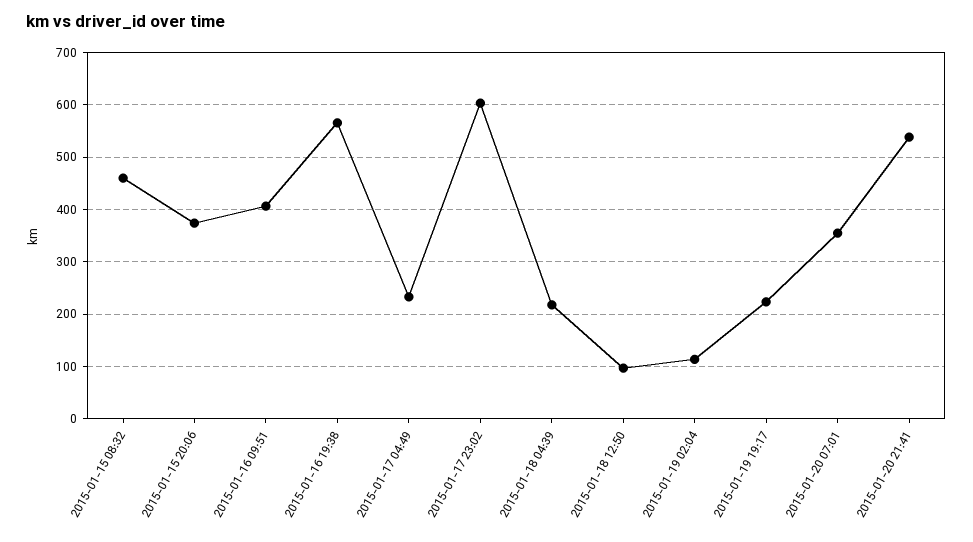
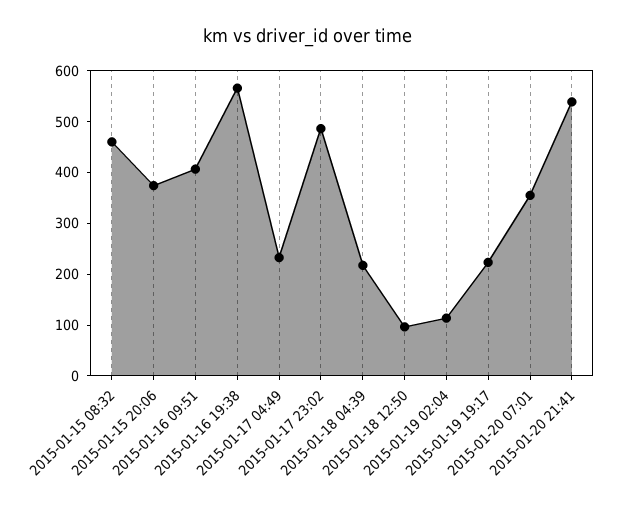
2015-01-17 23:02: 600 -> 480

